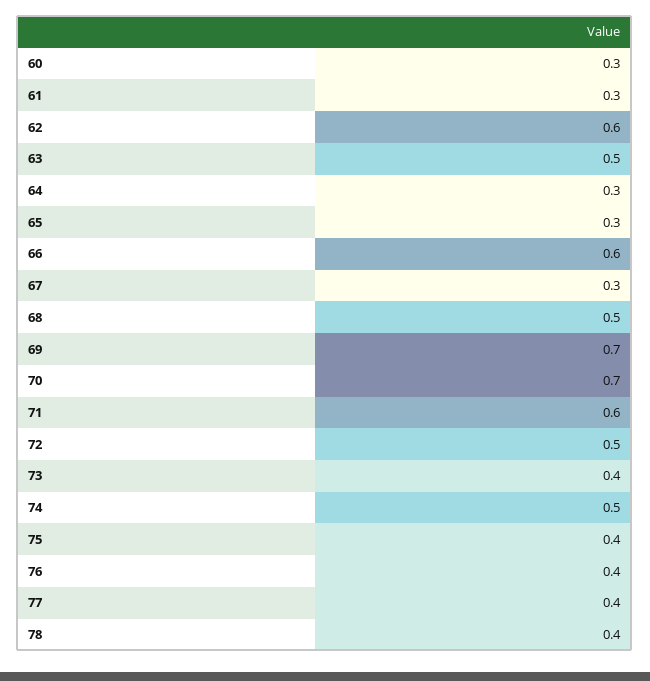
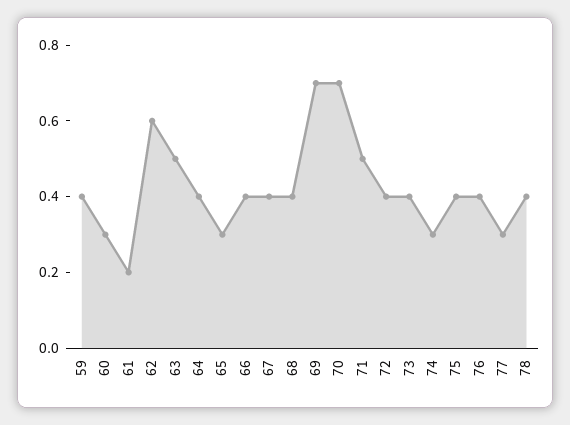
61: 0.3 -> 0.2
64: 0.3 -> 0.4
66: 0.6 -> 0.4
67: 0.3 -> 0.4
68: 0.5 -> 0.4
71: 0.6 -> 0.5
72: 0.5 -> 0.4
74: 0.5 -> 0.3
77: 0.4 -> 0.3
59: none -> 0.4

